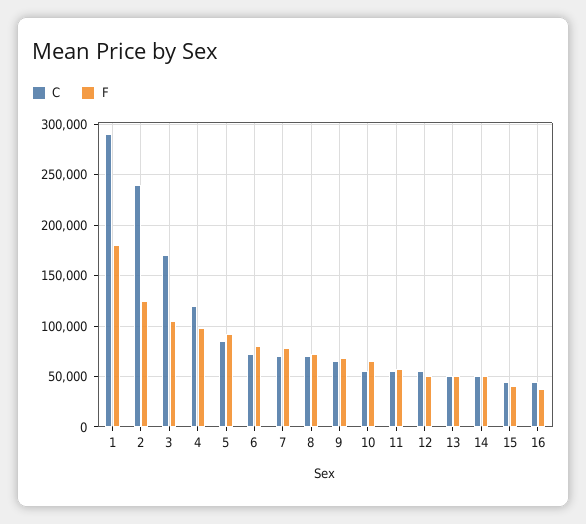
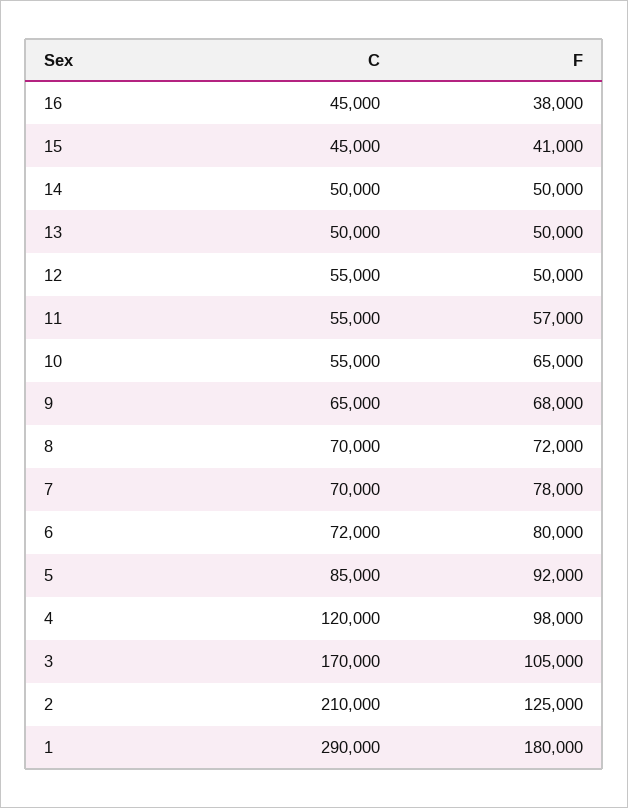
C, 2: 240000 -> 210000

